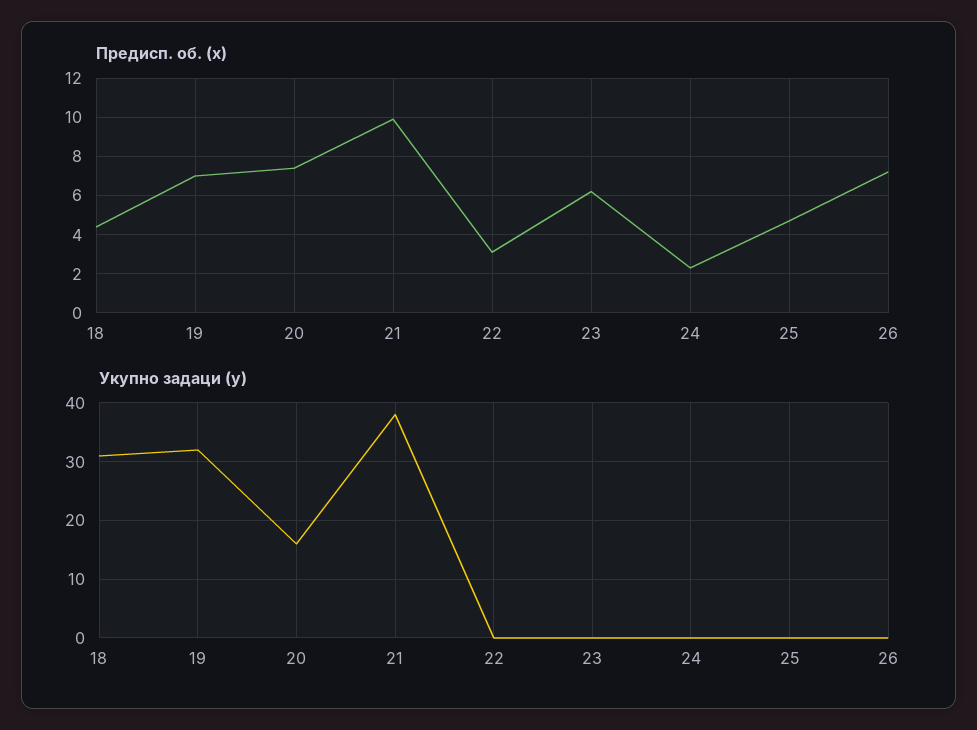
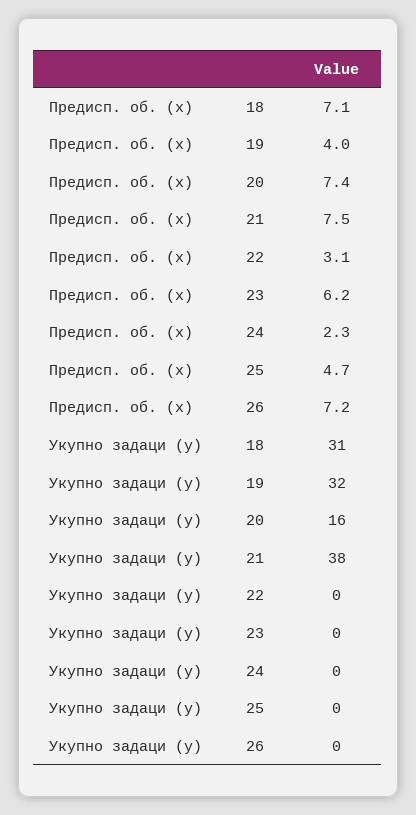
Предисп. об. (x), 18: 4.5 -> 7.1
Предисп. об. (x), 19: 7 -> 4
Предисп. об. (x), 21: 10 -> 7.5

